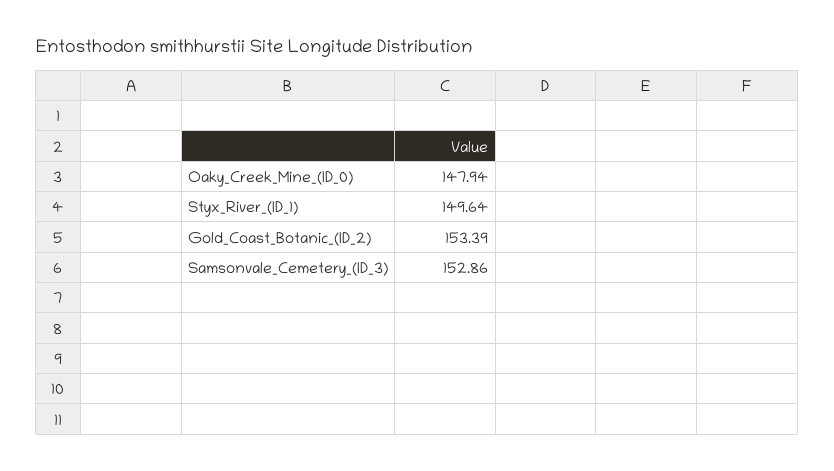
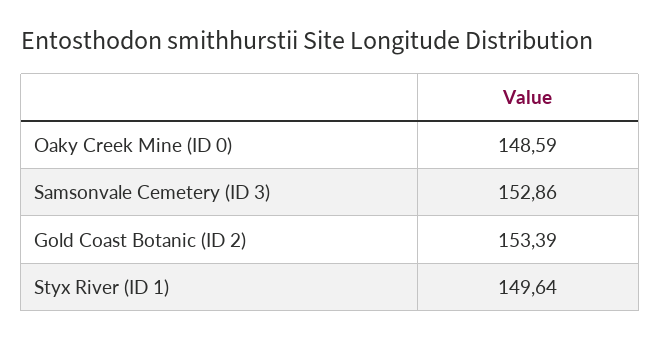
Oaky_Creek_Mine_(ID_0): 147.94 -> 148.59

